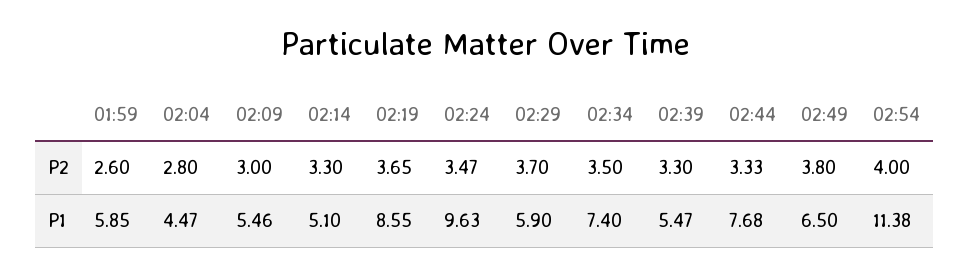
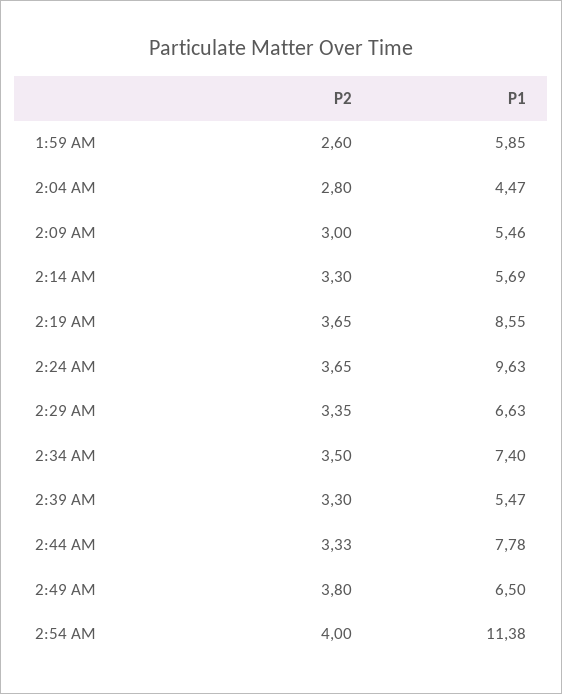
02:24, P2: 3.47 -> 3.65
02:29, P2: 3.7 -> 3.35
02:14, P1: 5.1 -> 5.69
02:29, P1: 5.9 -> 6.63
02:44, P1: 7.68 -> 7.78

